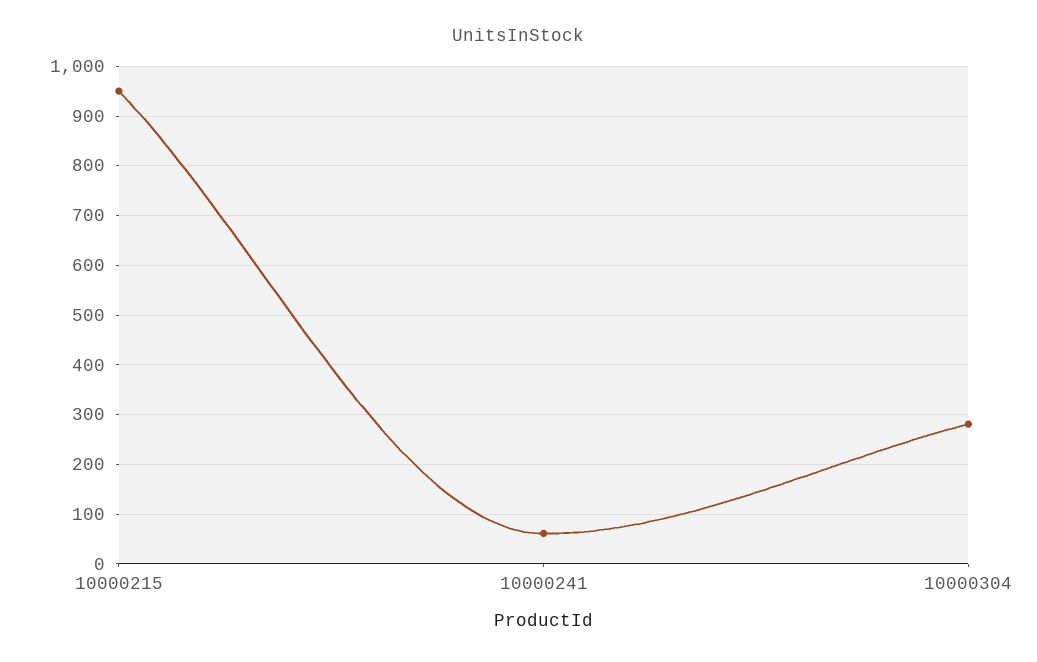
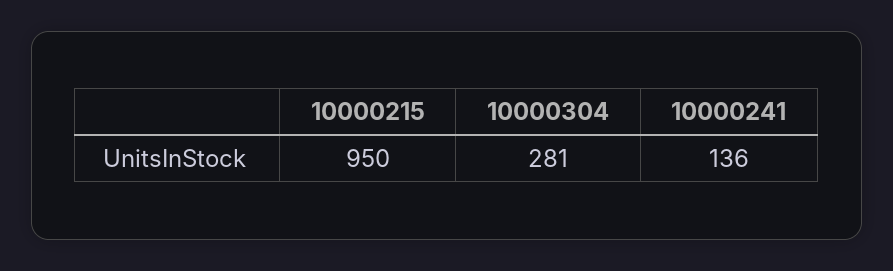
10000241: 60 -> 136

